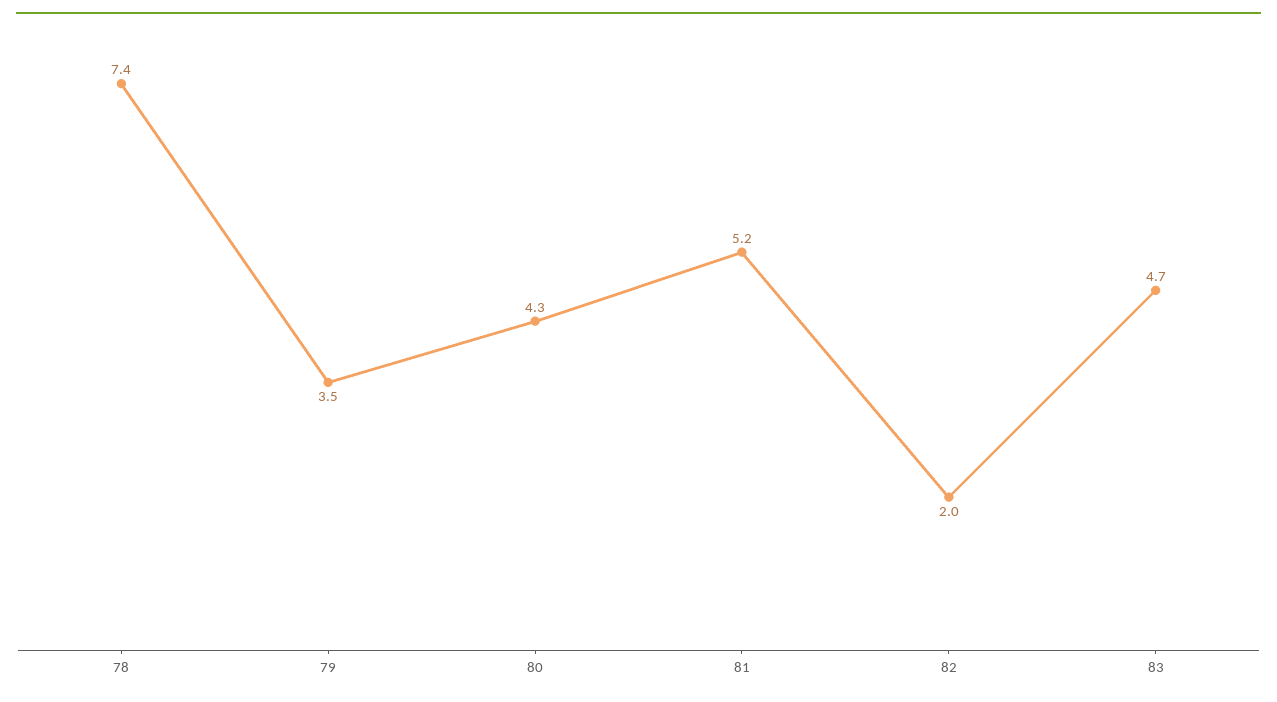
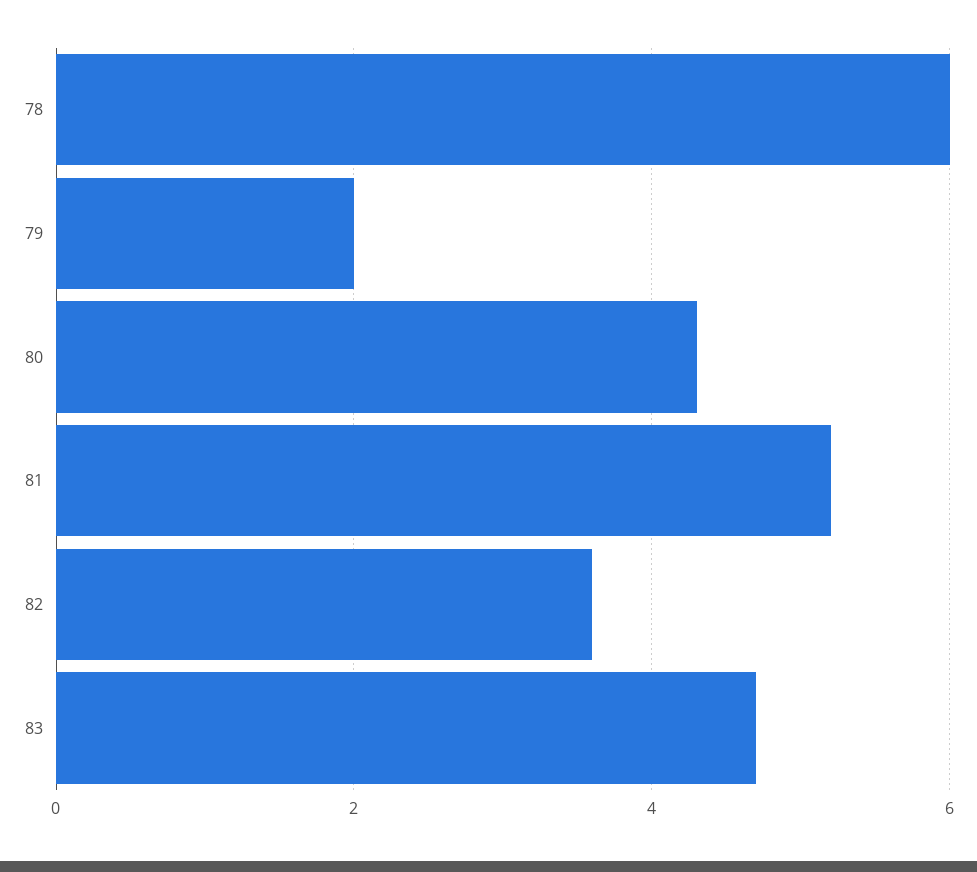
78: 7.4 -> 6
79: 3.5 -> 2
82: 2 -> 3.5

